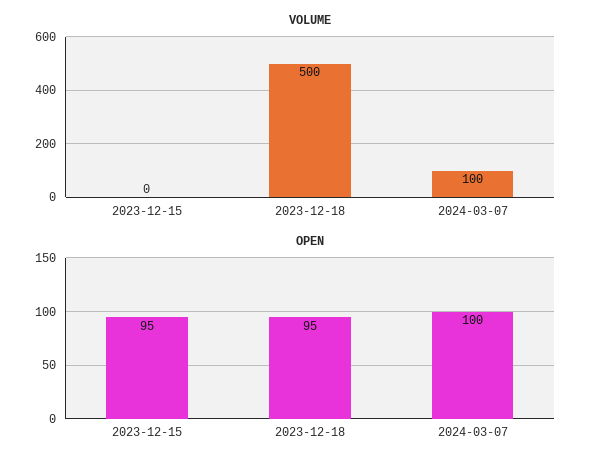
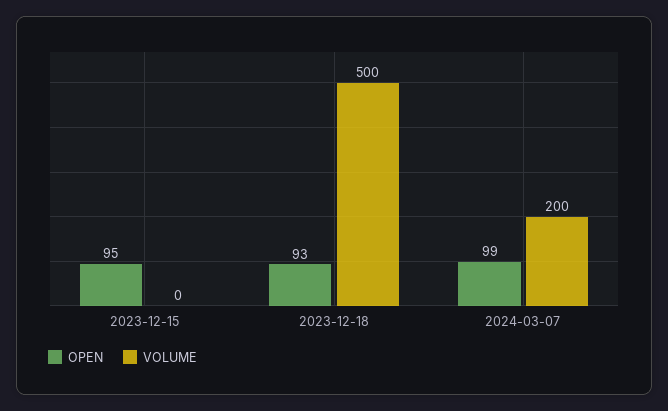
VOLUME, 2024-03-07: 100 -> 200
OPEN, 2023-12-18: 95 -> 93
OPEN, 2024-03-07: 100 -> 99

